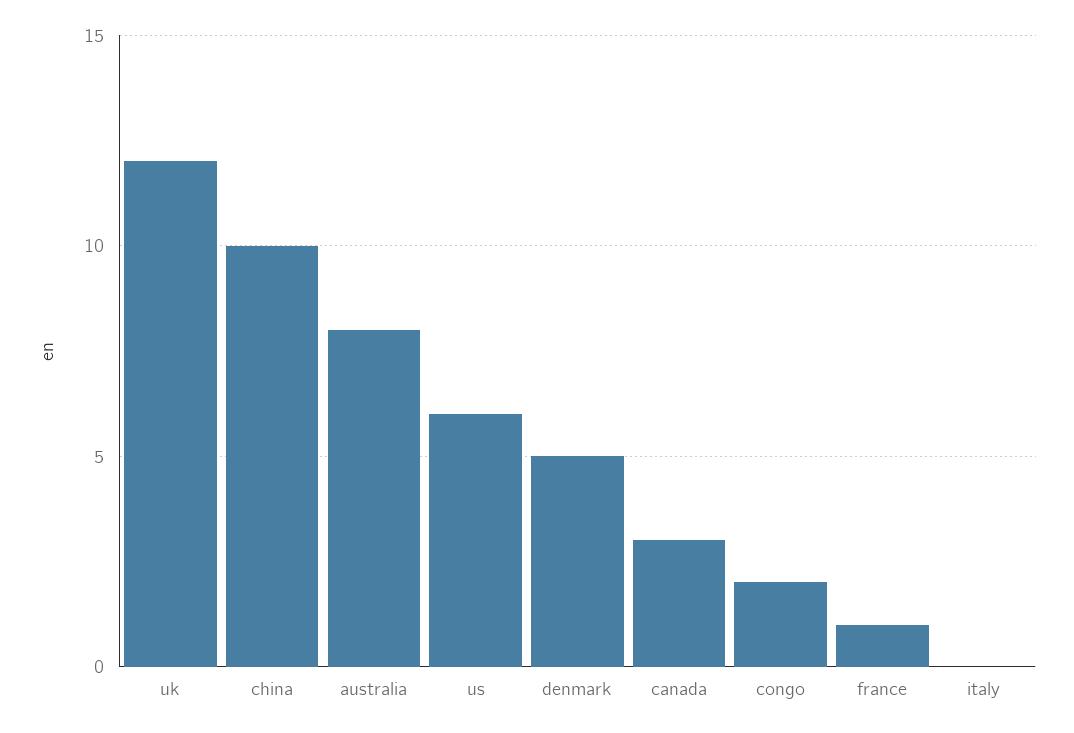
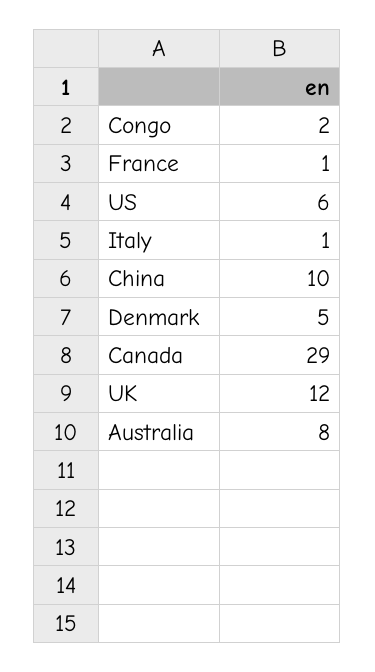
canada: 3 -> 29
italy: 0 -> 1

